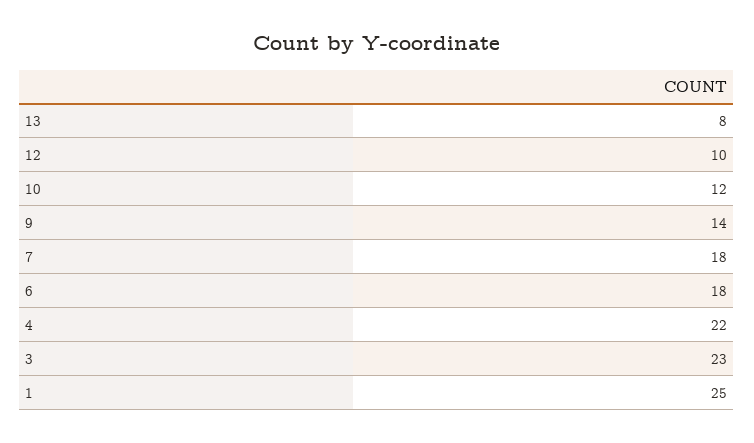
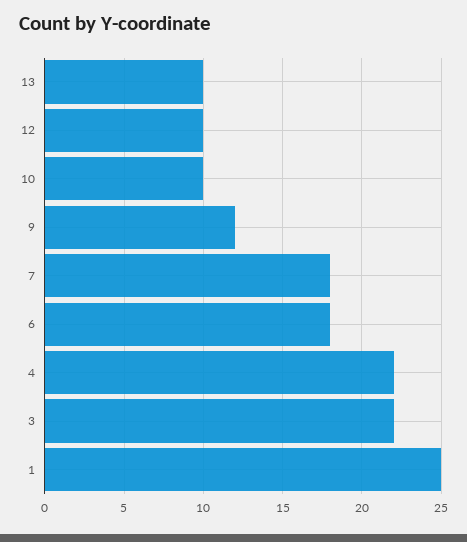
13: 8 -> 10
10: 12 -> 10
9: 14 -> 12
3: 23 -> 22

